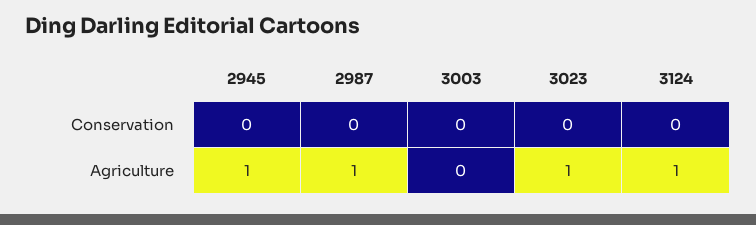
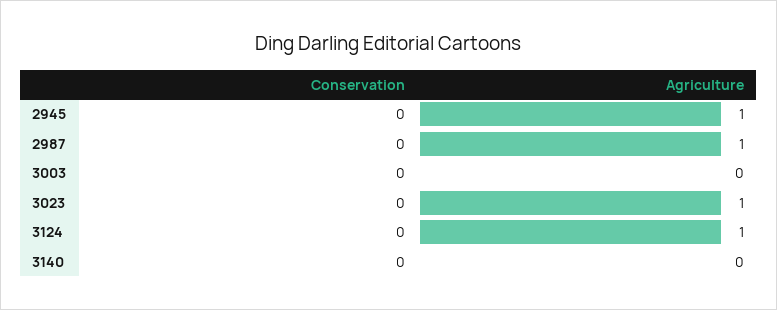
3140, Conservation: none -> 0
3140, Agriculture: none -> 0

